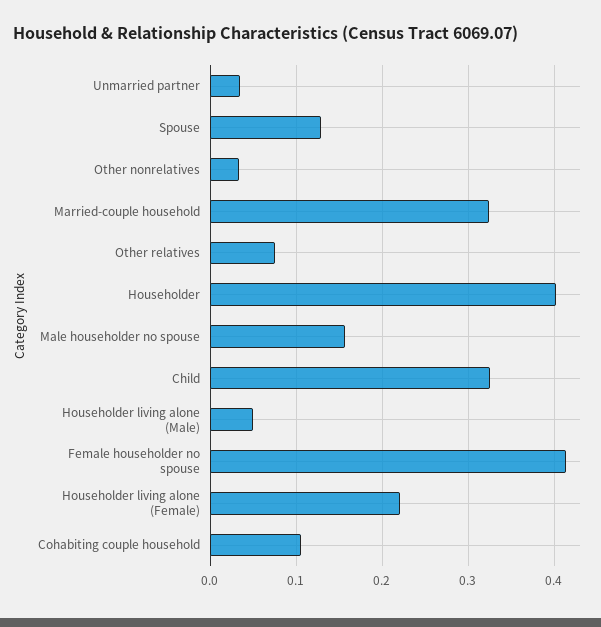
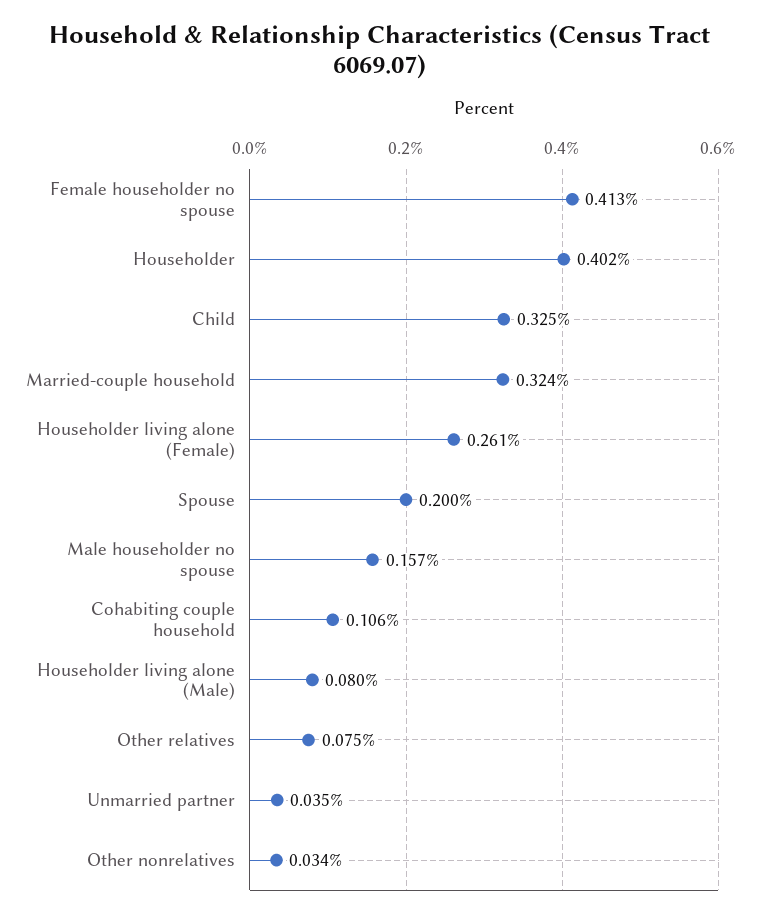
Spouse: 0.13 -> 0.2
Householder living alone (Male): 0.05 -> 0.08
Householder living alone (Female): 0.22 -> 0.261

